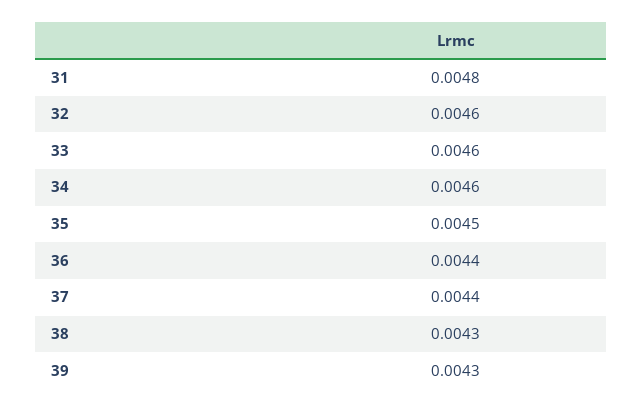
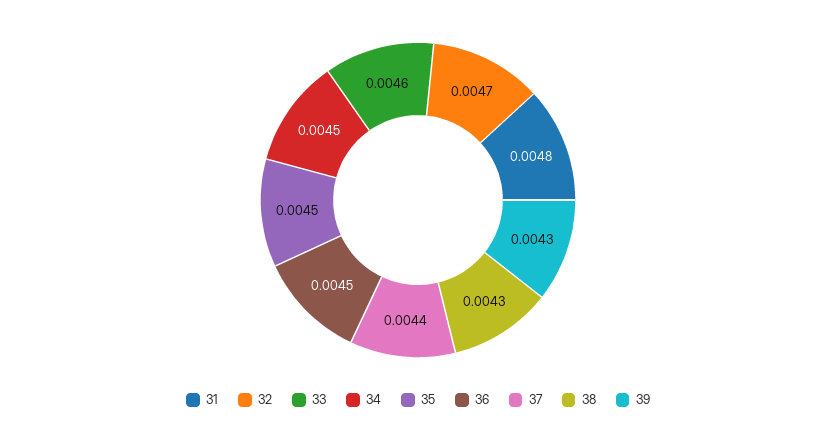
32: 0.0046 -> 0.0047
34: 0.0046 -> 0.0045
36: 0.0044 -> 0.0045

